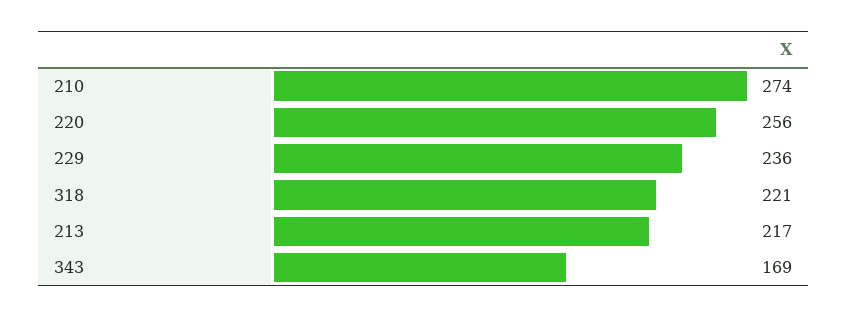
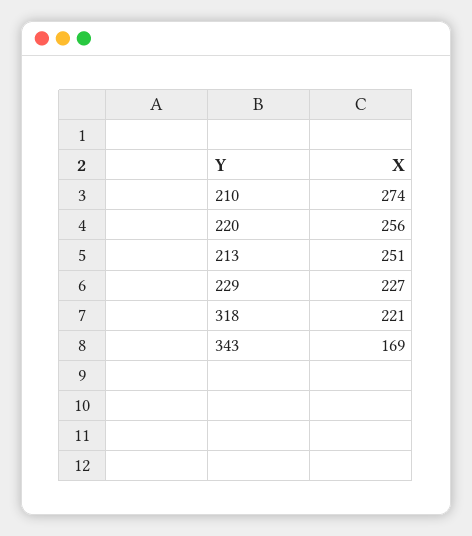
229: 236 -> 227
213: 217 -> 251

